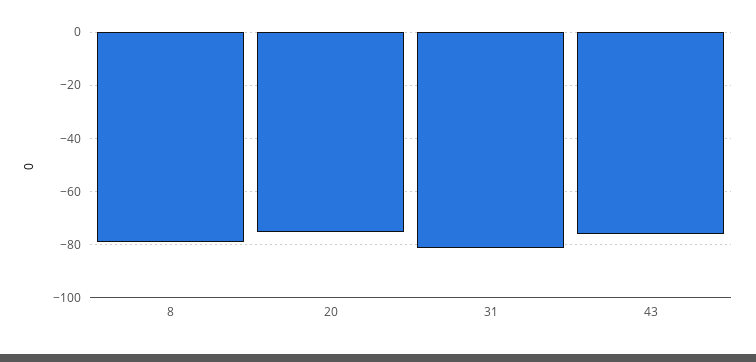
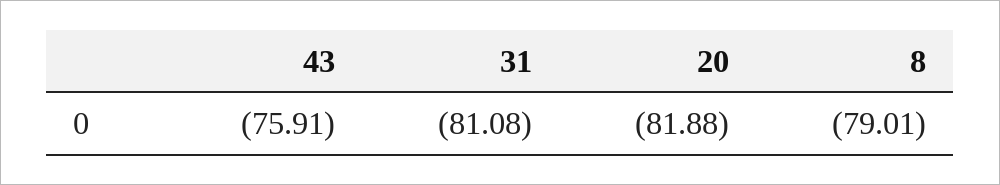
20: -75 -> -81.88

